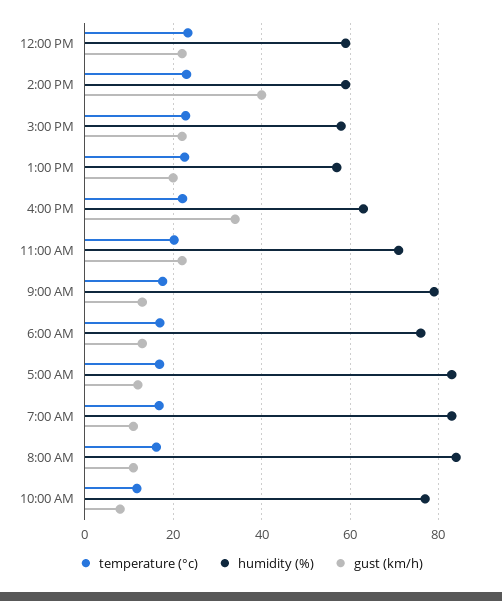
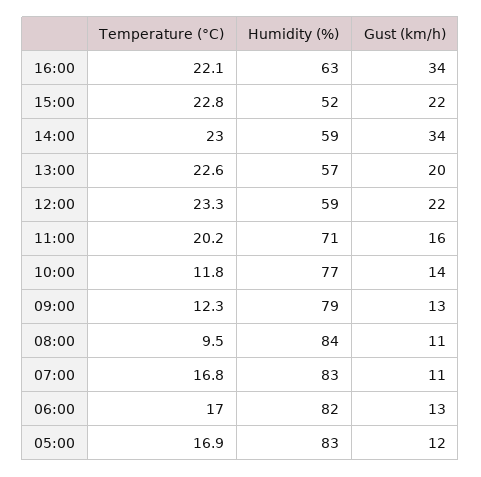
gust (km/h), 2:00 PM: 40 -> 34
humidity (%), 3:00 PM: 58 -> 52
gust (km/h), 11:00 AM: 22 -> 16
temperature (°c), 9:00 AM: 18 -> 12.3
humidity (%), 6:00 AM: 76 -> 82
temperature (°c), 8:00 AM: 16 -> 9.5
gust (km/h), 10:00 AM: 8 -> 14

